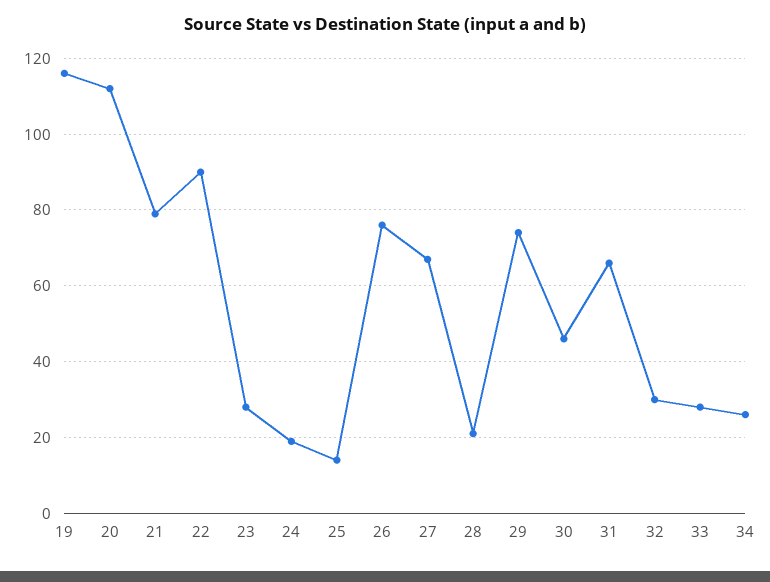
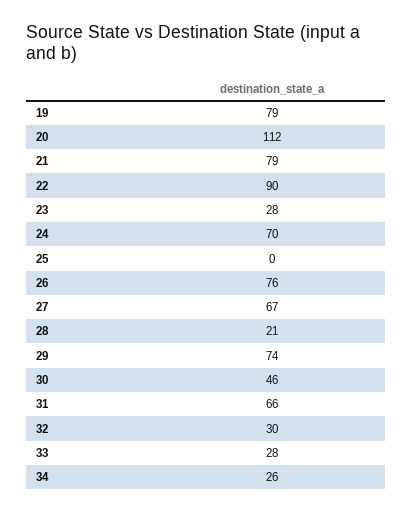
19: 115 -> 79
24: 20 -> 70
25: 15 -> 0

